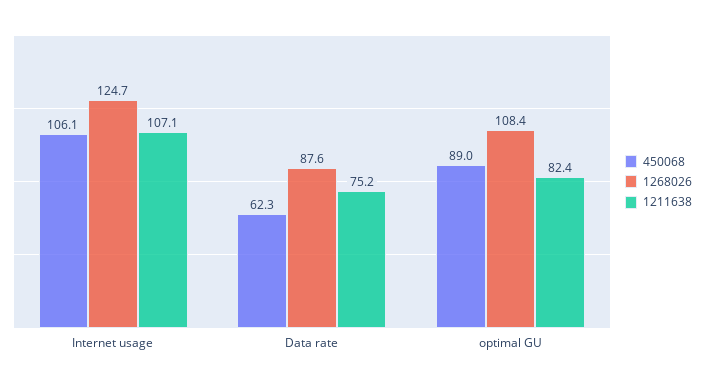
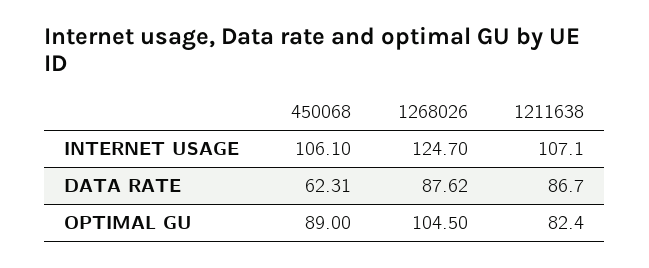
1211638, Data rate: 75.2 -> 86.7
1268026, optimal GU: 108.4 -> 104.5

